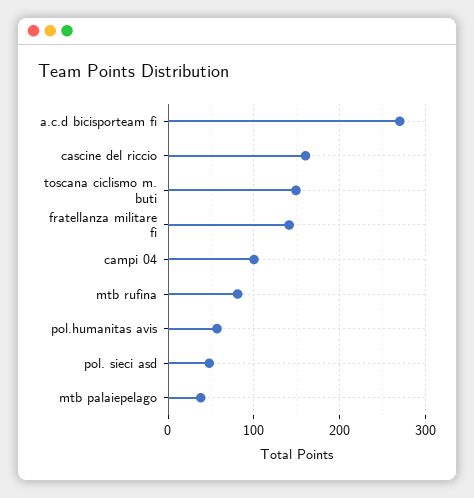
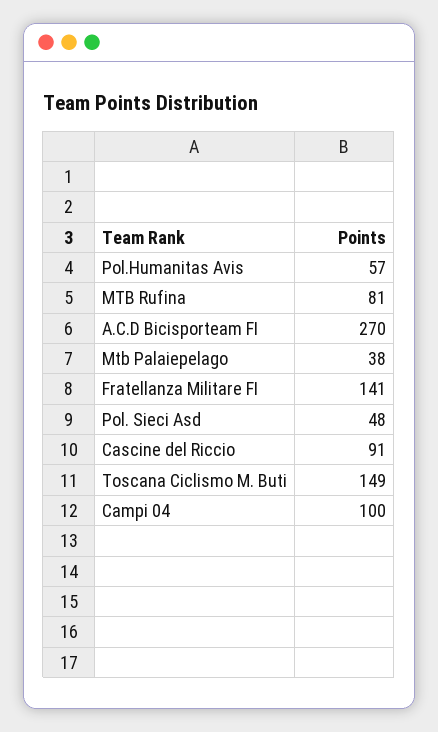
cascine del riccio: 160 -> 91

